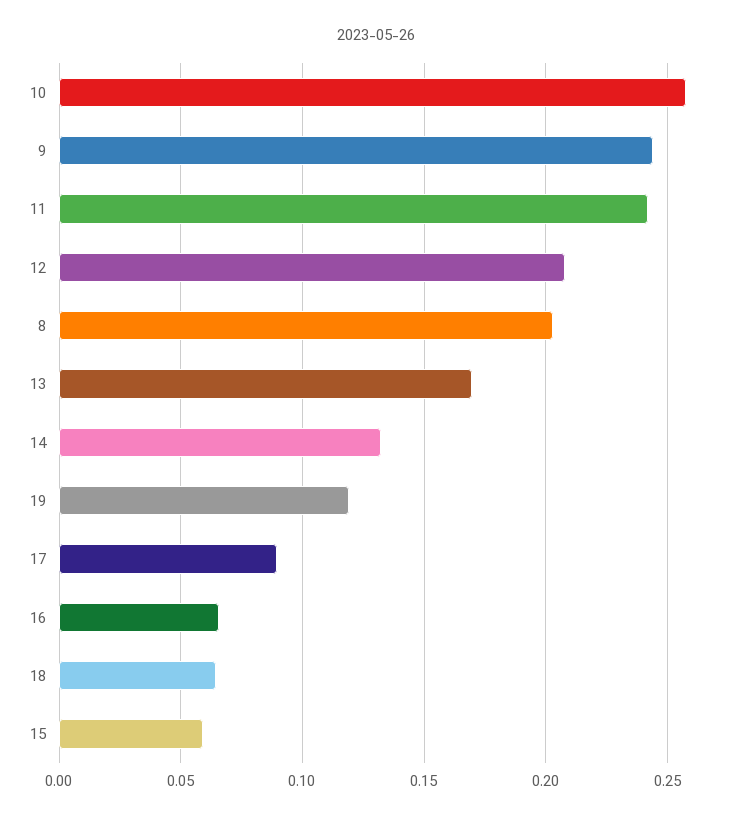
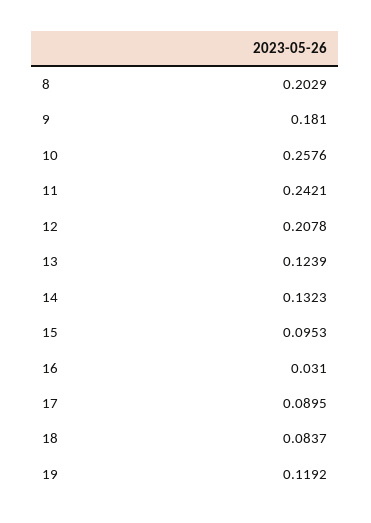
9: 0.245 -> 0.181
13: 0.17 -> 0.1239
16: 0.065 -> 0.031
18: 0.065 -> 0.0837
15: 0.06 -> 0.0953

